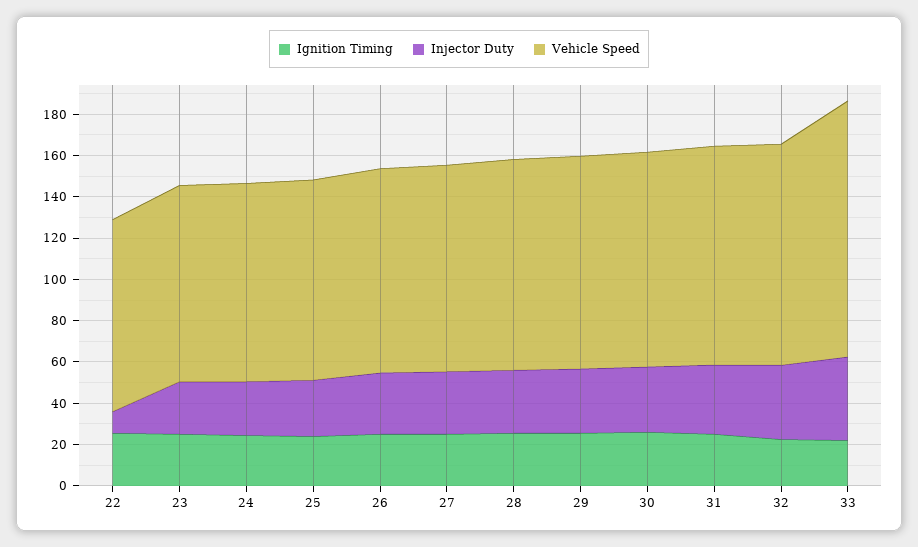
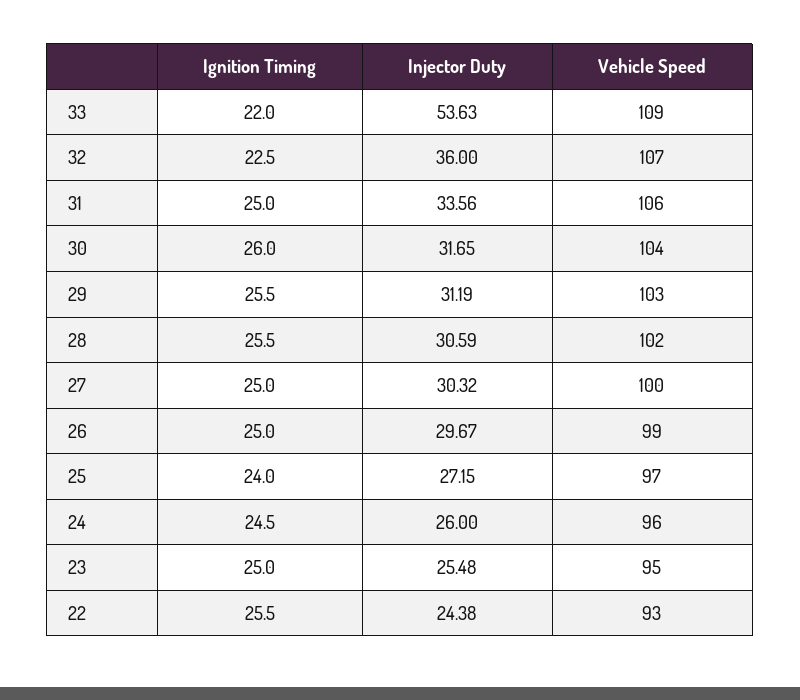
Injector Duty, 22: 10 -> 24.38
Injector Duty, 33: 40 -> 53.63
Vehicle Speed, 33: 125 -> 109

